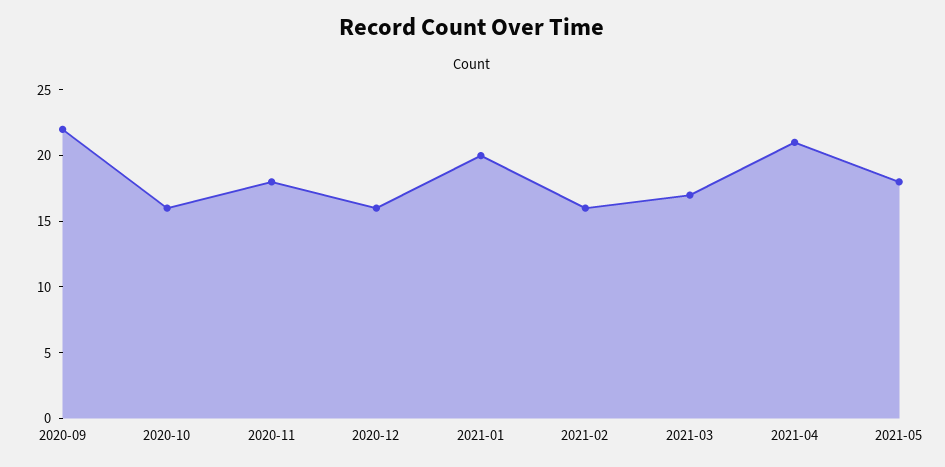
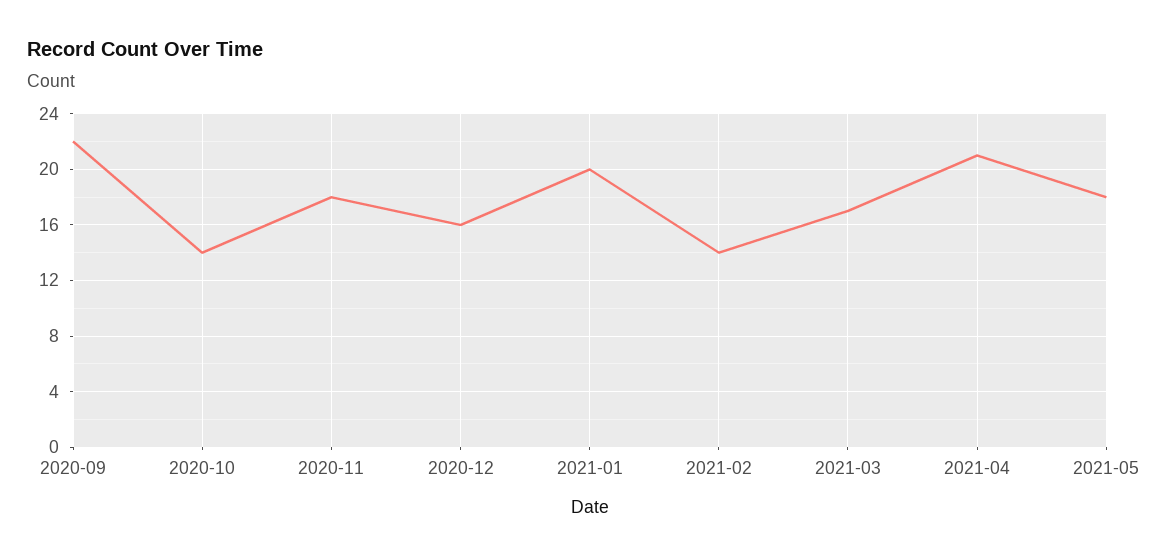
2020-10: 16 -> 14
2021-02: 16 -> 14

